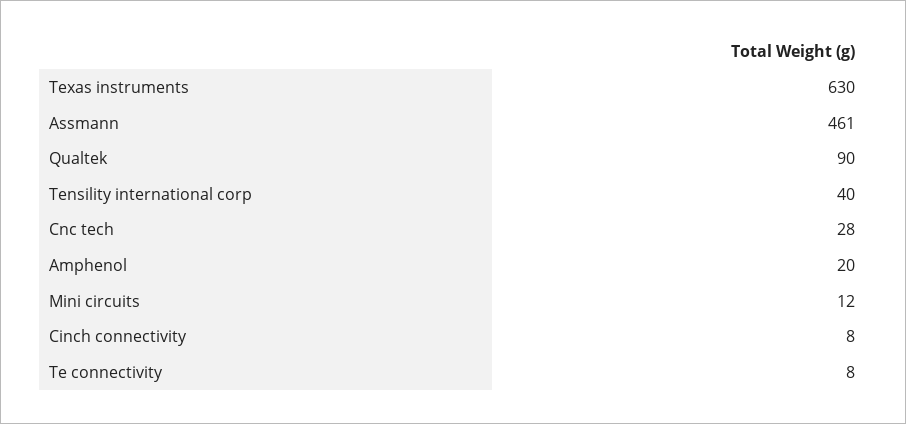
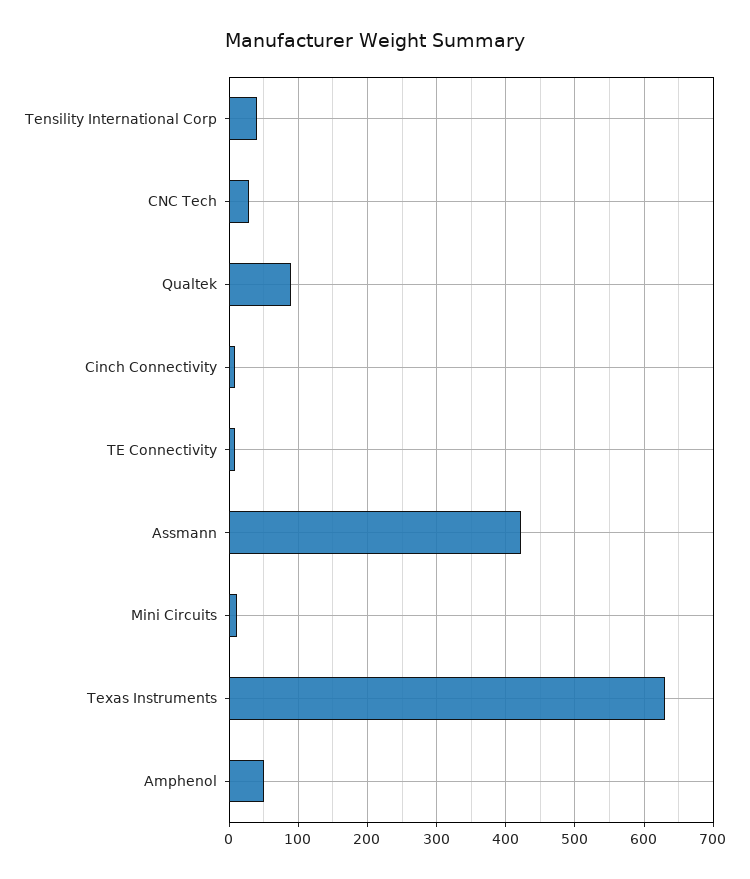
Assmann: 461 -> 420
Amphenol: 20 -> 50

